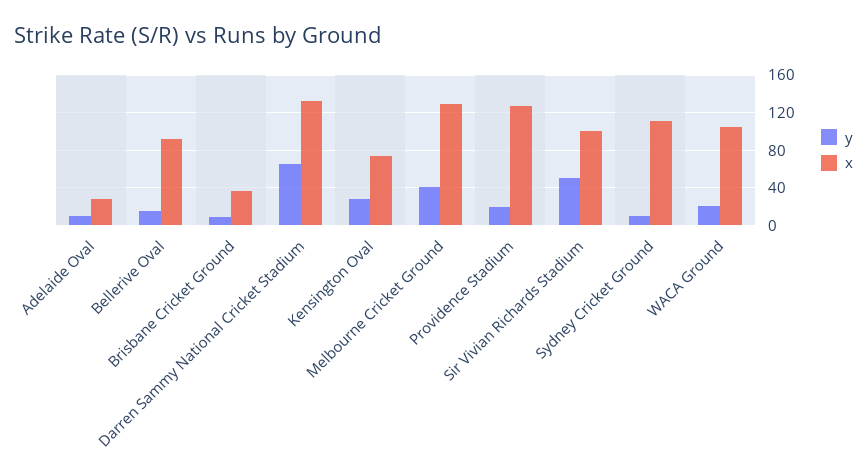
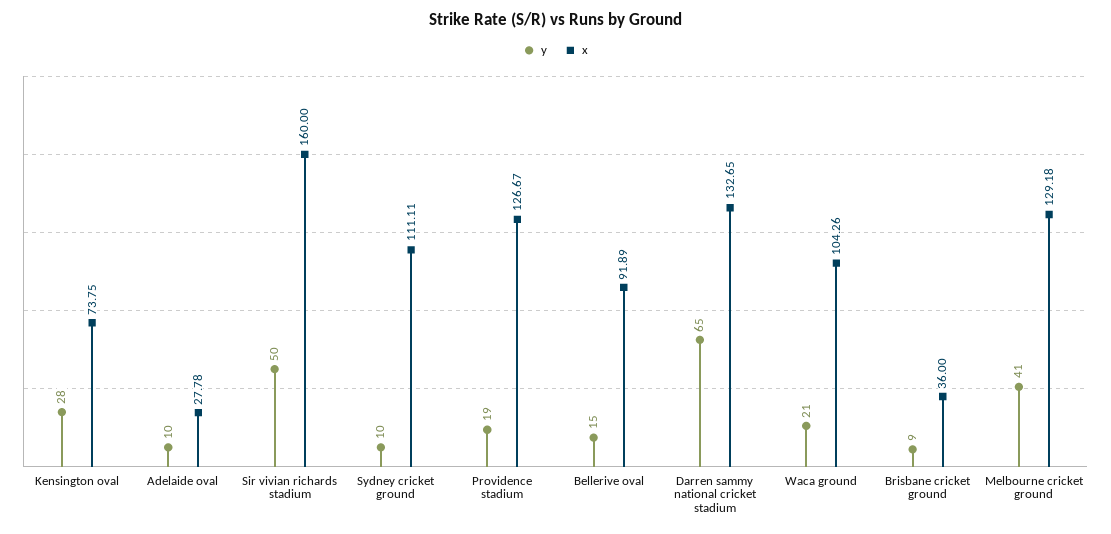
x, Sir Vivian Richards Stadium: 100 -> 160

